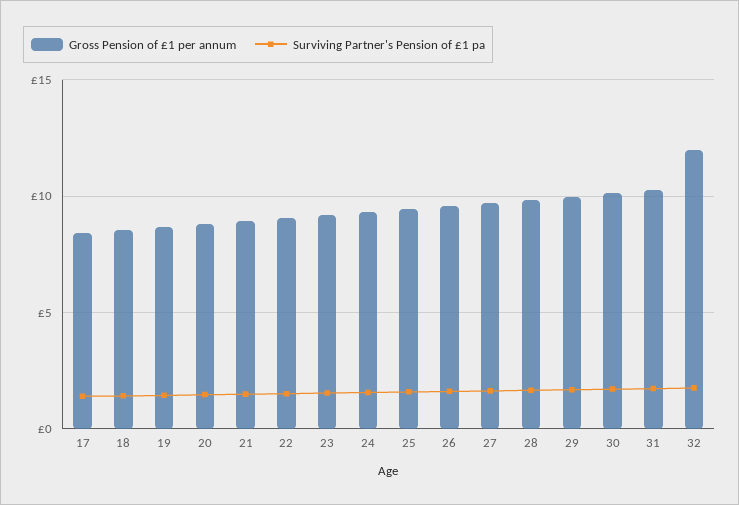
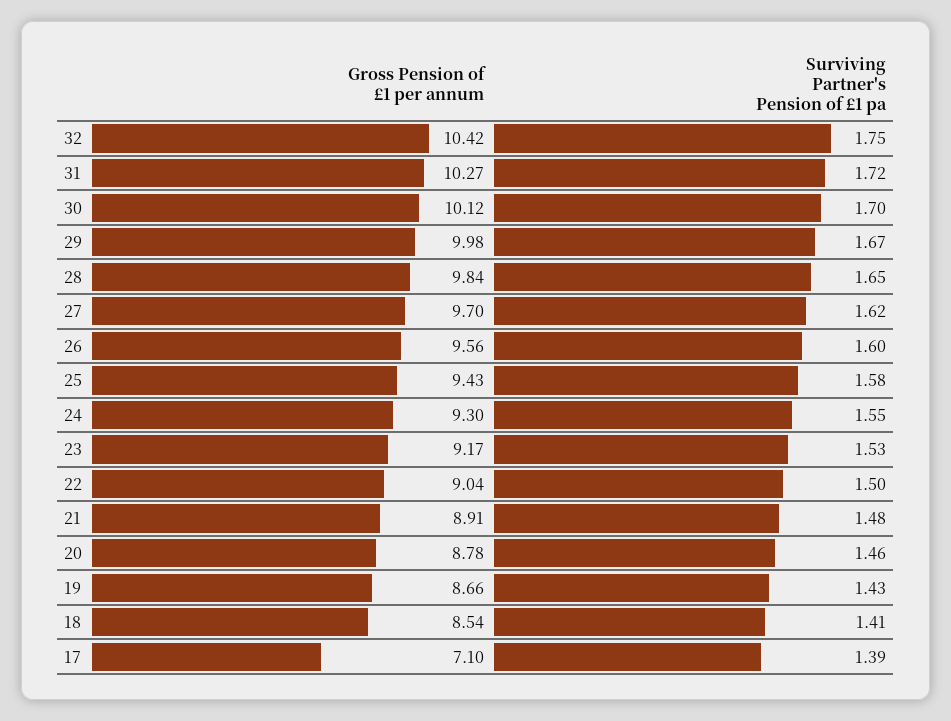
Gross Pension of £1 per annum, 17: 8.5 -> 7.1
Gross Pension of £1 per annum, 32: 12 -> 10.42

